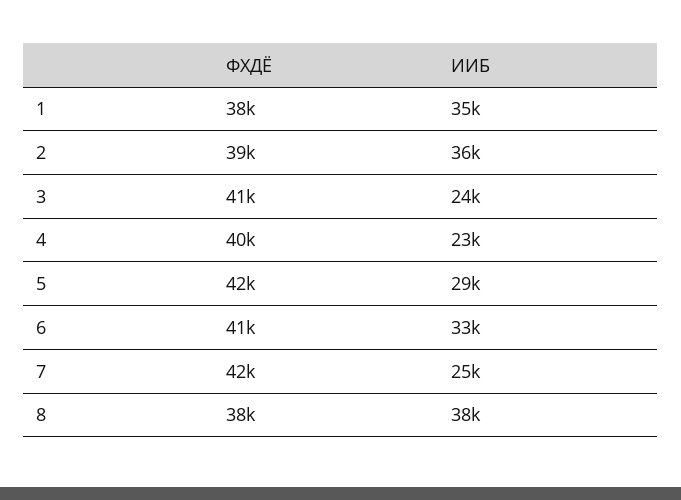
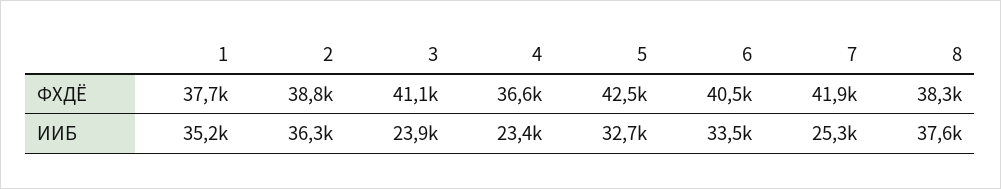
ФХДЁ, 4: 40000 -> 36600
ИИБ, 5: 29000 -> 32700

